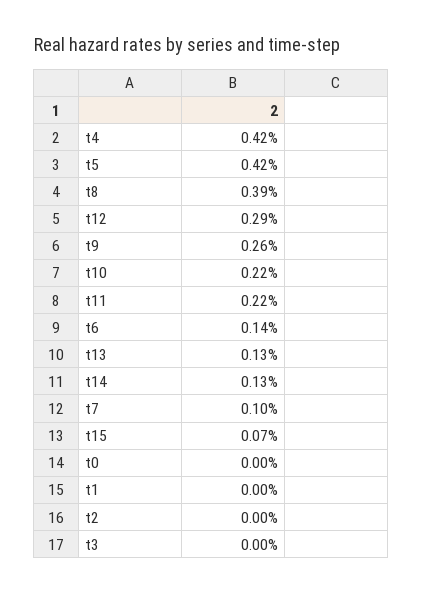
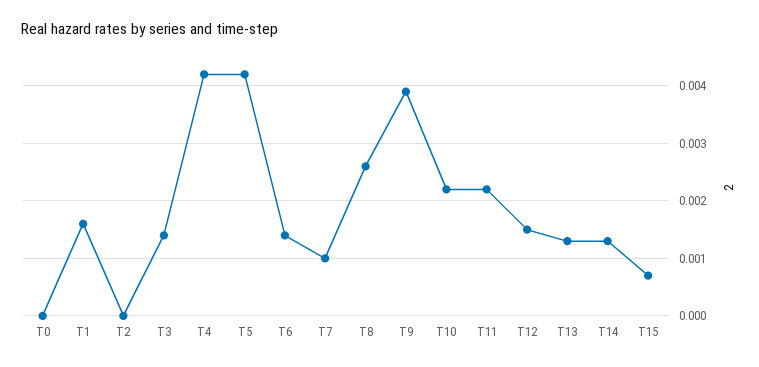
t8: 0.0039 -> 0.0025
t12: 0.0029 -> 0.0015
t9: 0.0026 -> 0.004
t1: 0 -> 0.0015
t3: 0 -> 0.0015

